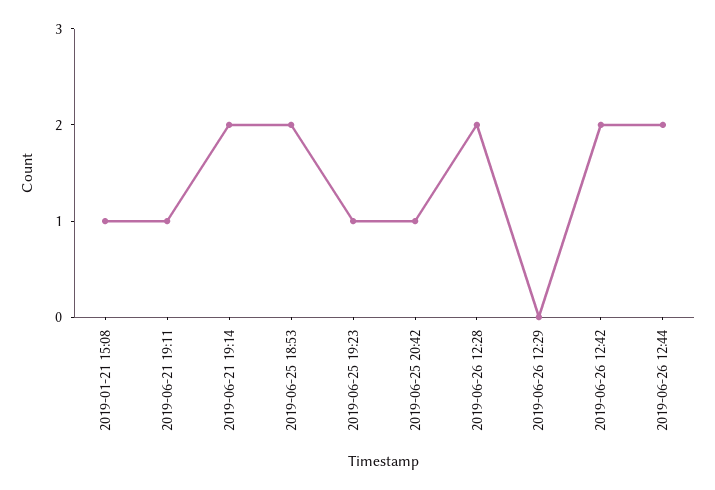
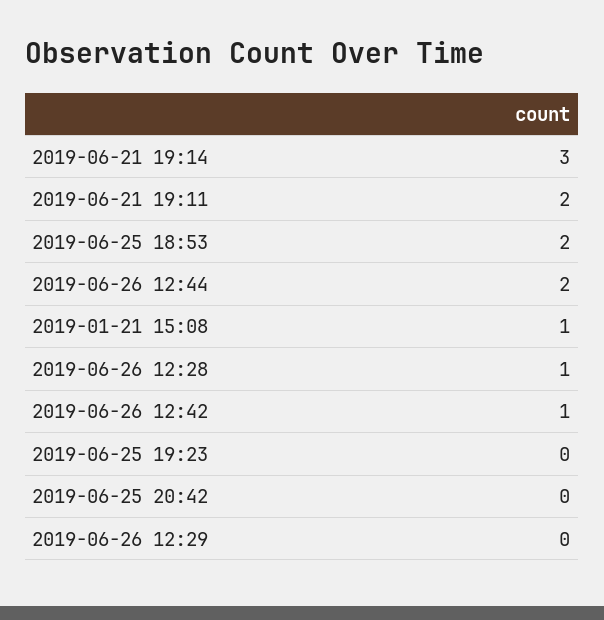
2019-06-21 19:11: 1 -> 2
2019-06-21 19:14: 2 -> 3
2019-06-25 19:23: 1 -> 0
2019-06-25 20:42: 1 -> 0
2019-06-26 12:28: 2 -> 1
2019-06-26 12:42: 2 -> 1

